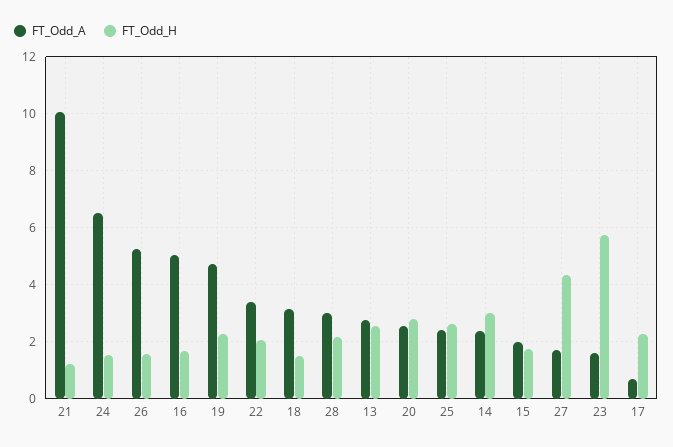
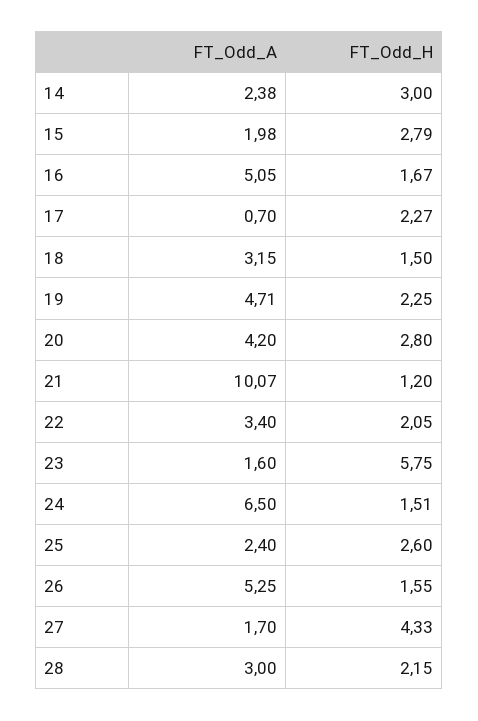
FT_Odd_A, 13: 2.75 -> none
FT_Odd_H, 13: 2.5 -> none
FT_Odd_A, 20: 2.5 -> 4.2
FT_Odd_H, 15: 1.75 -> 2.79

